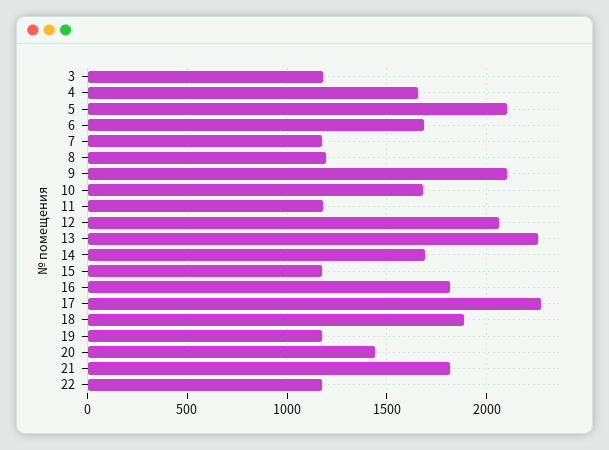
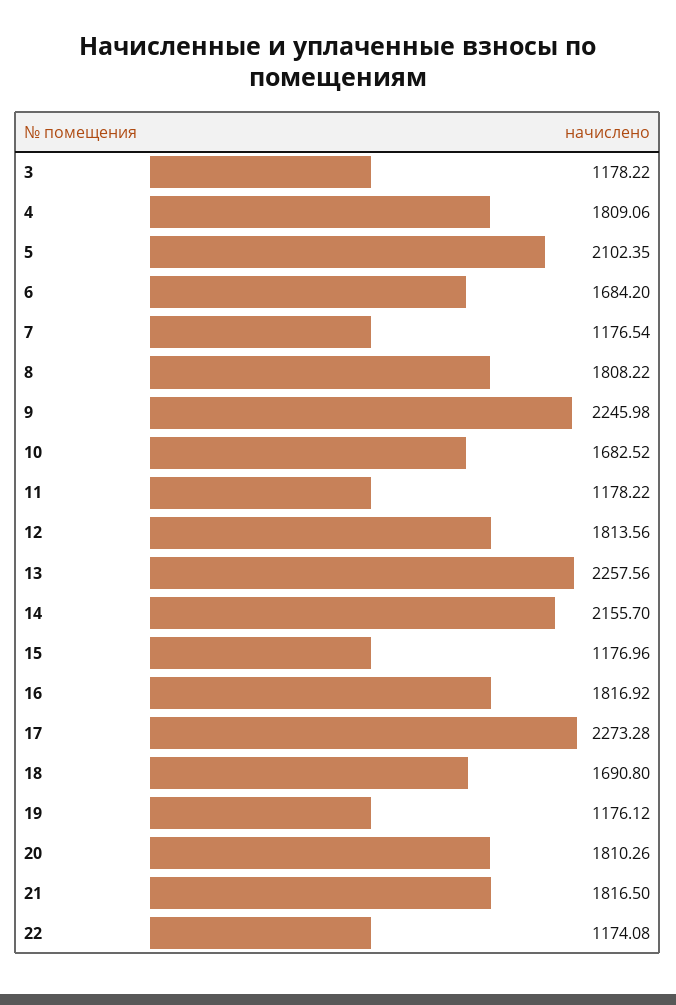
4: 1650 -> 1809.06
8: 1200 -> 1808.22
9: 2100 -> 2245.98
12: 2050 -> 1813.56
14: 1700 -> 2155.7
18: 1900 -> 1690.8
20: 1450 -> 1810.26

